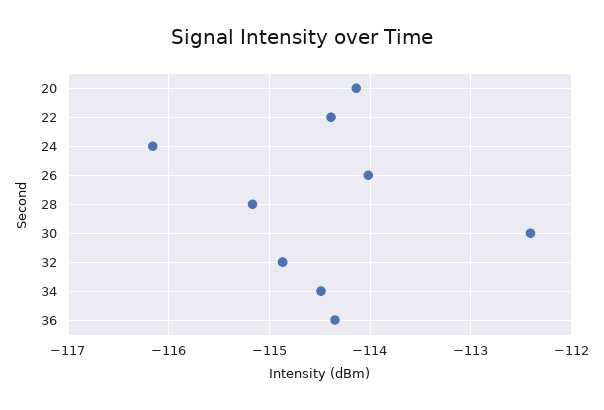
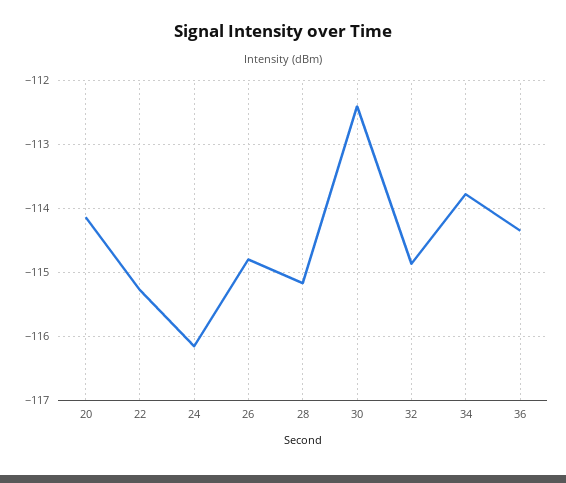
22: -114.4 -> -115.3
26: -114 -> -114.8
34: -114.5 -> -113.8

